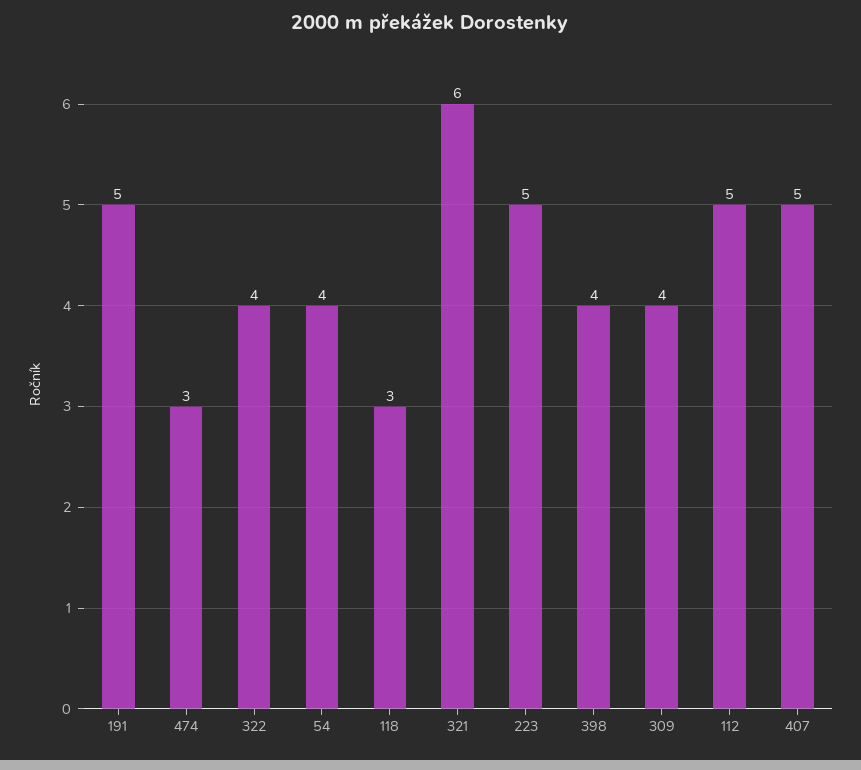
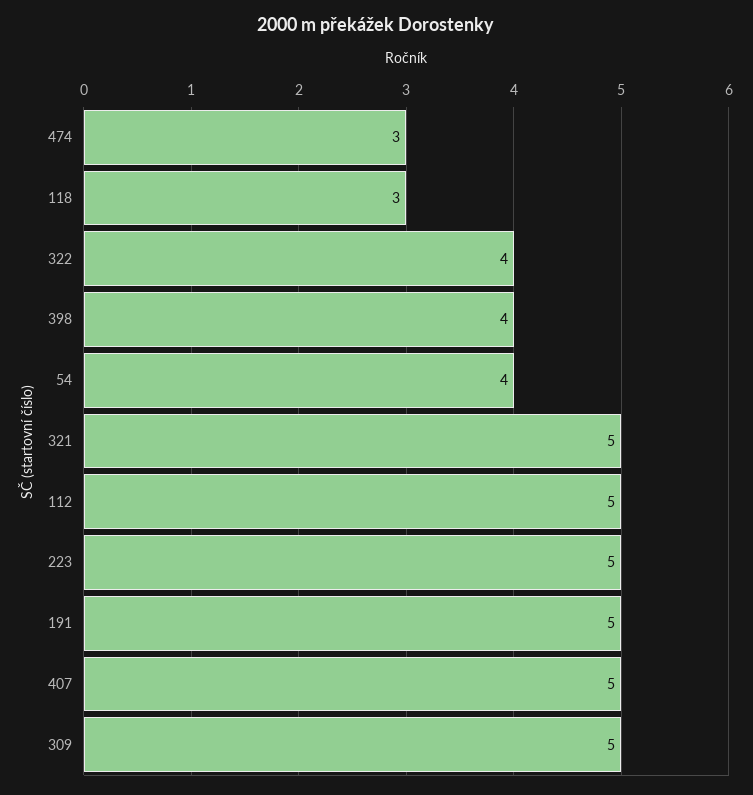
321: 6 -> 5
309: 4 -> 5

